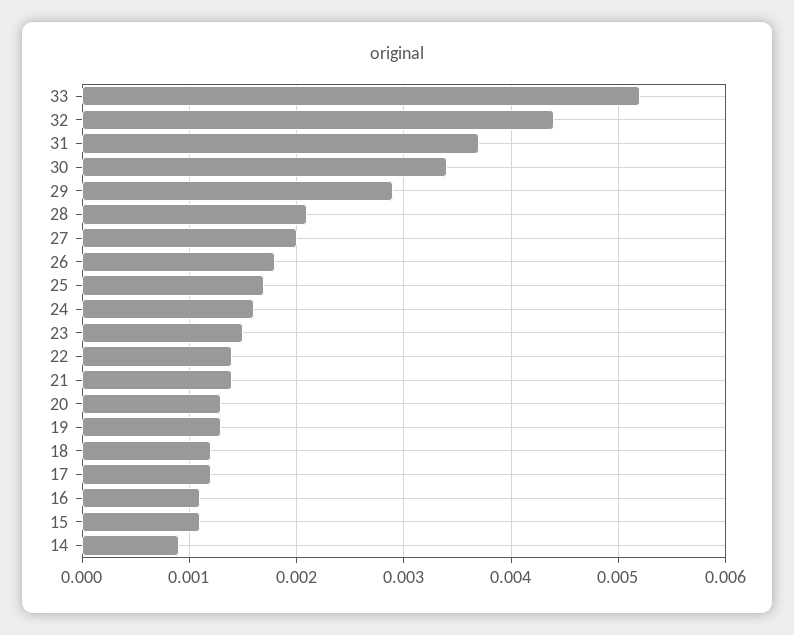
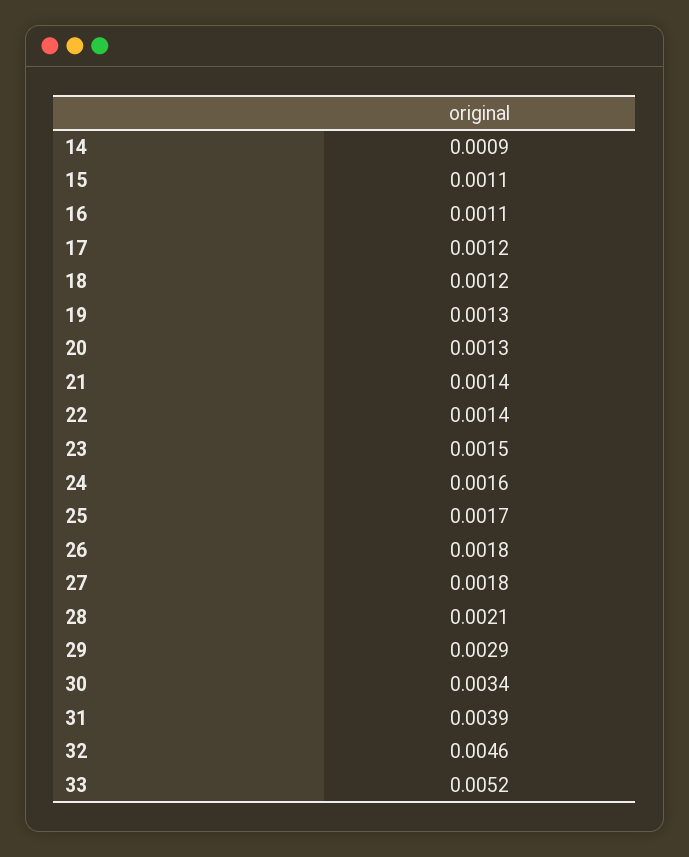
32: 0.0044 -> 0.0046
31: 0.0037 -> 0.0039
27: 0.002 -> 0.0018

